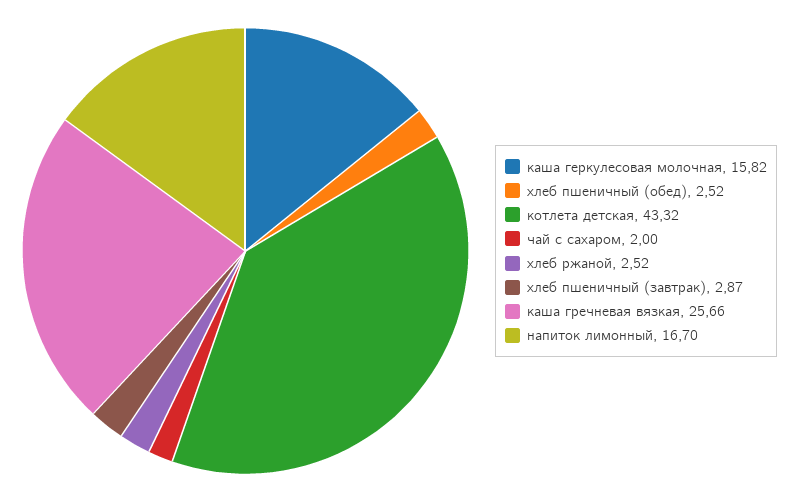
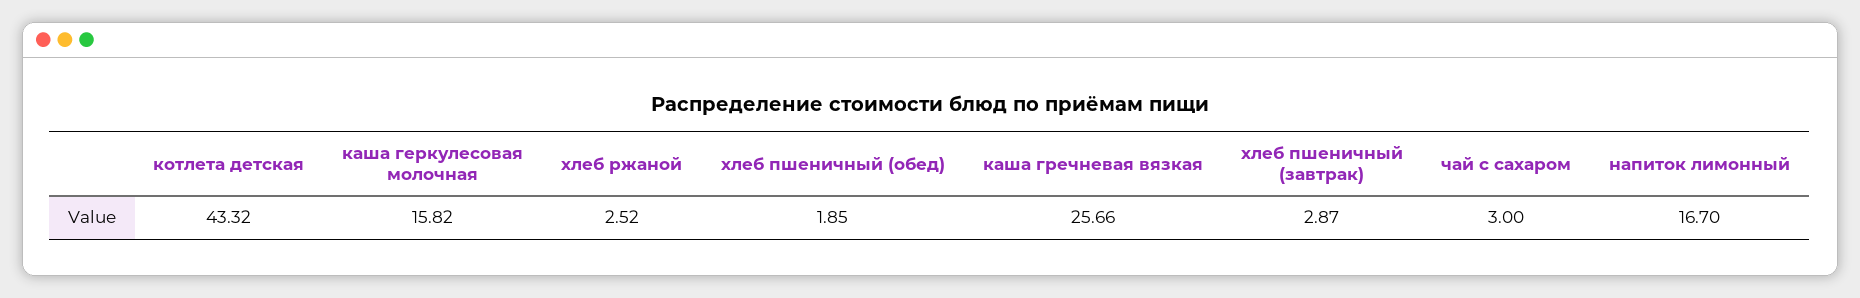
хлеб пшеничный (обед): 2.52 -> 1.85
чай с сахаром: 2 -> 3

